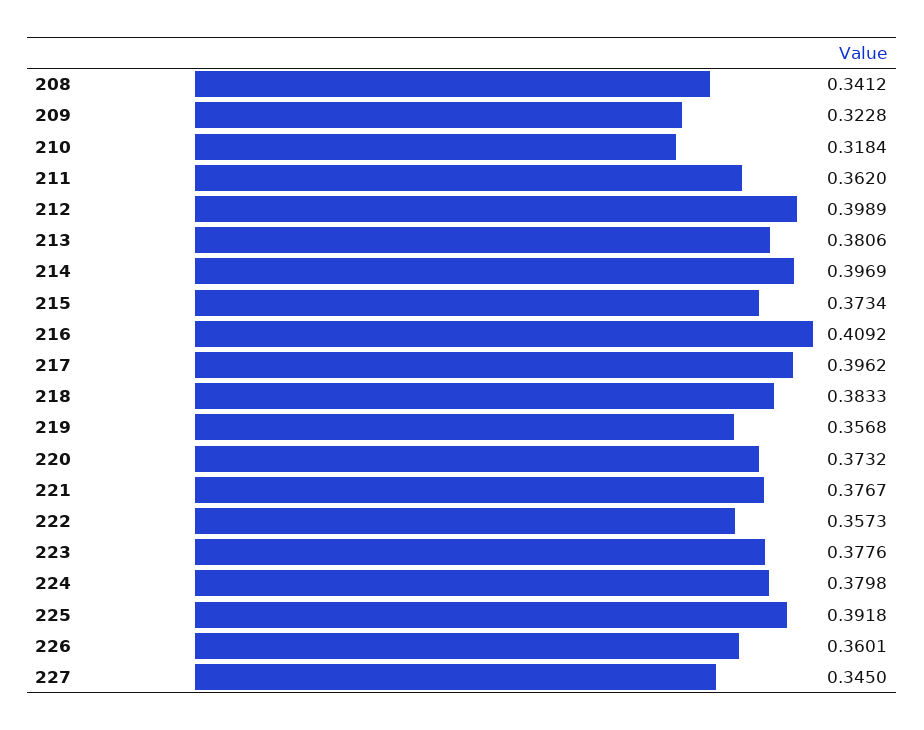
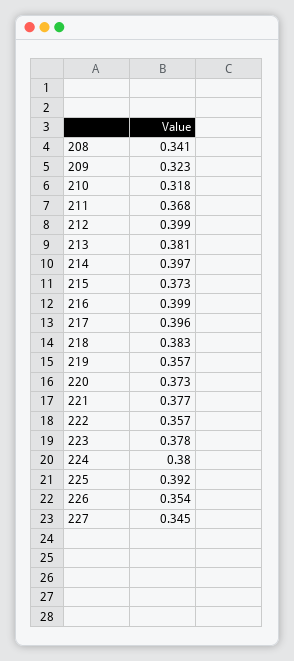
211: 0.362 -> 0.368
216: 0.4092 -> 0.399
226: 0.3601 -> 0.354

